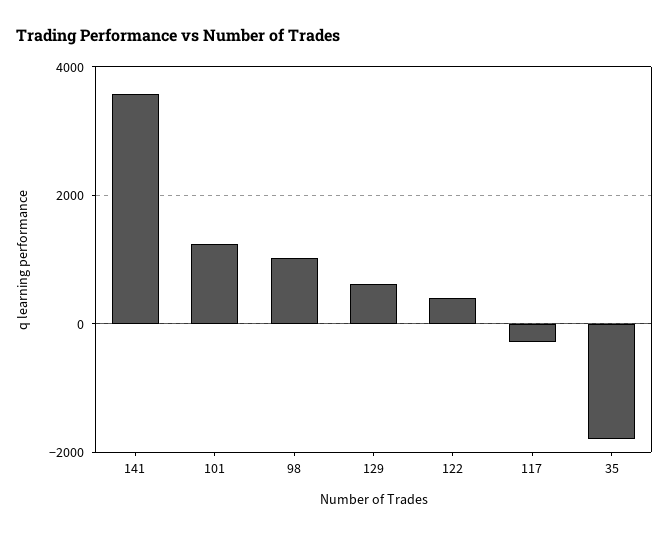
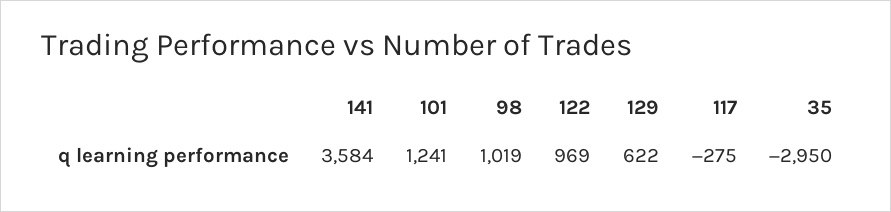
122: 400 -> 969
35: -1800 -> -2950

